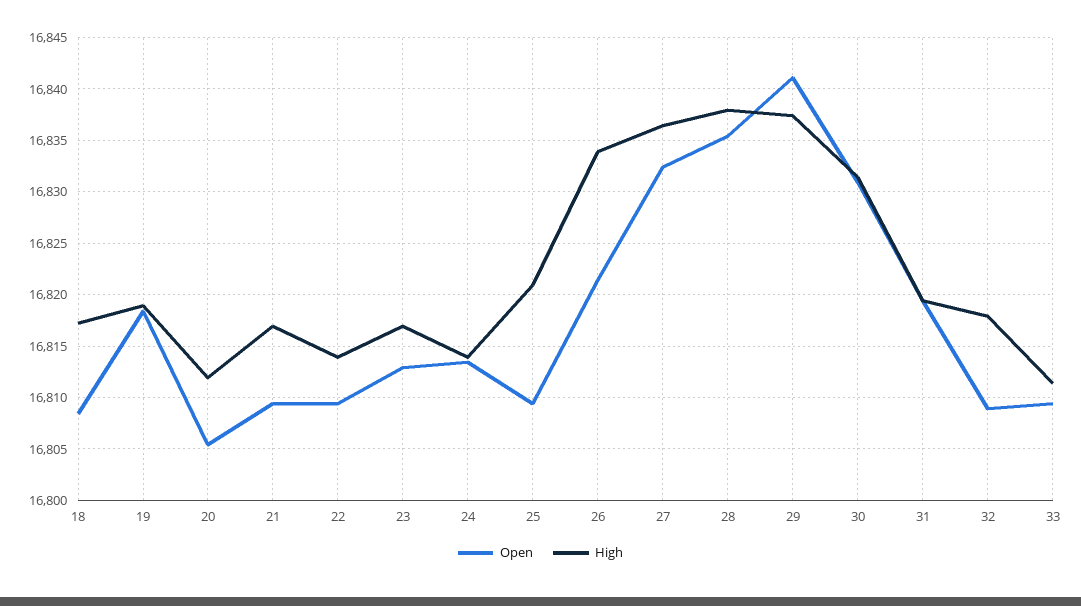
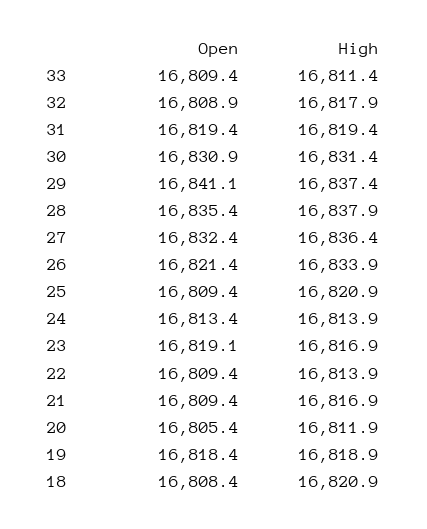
High, 18: 16817 -> 16820.9
Open, 23: 16813 -> 16819.1

